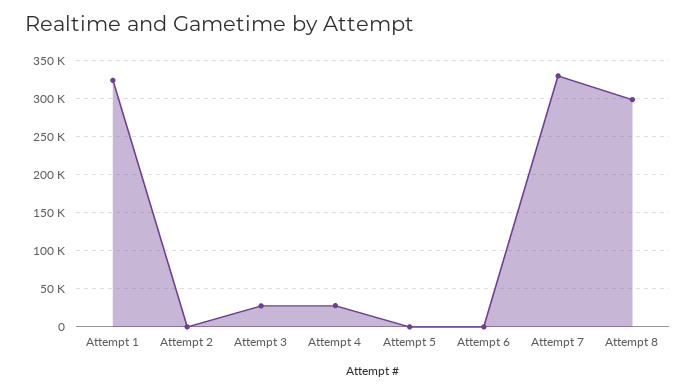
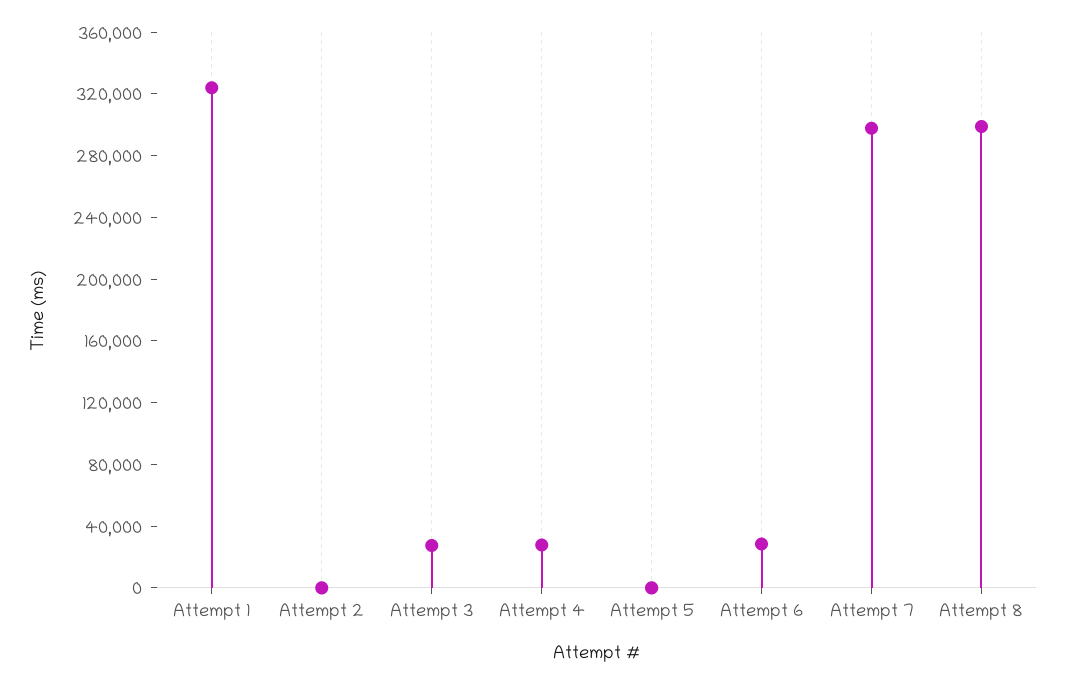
Attempt 6: 0 -> 30000
Attempt 7: 330000 -> 300000

